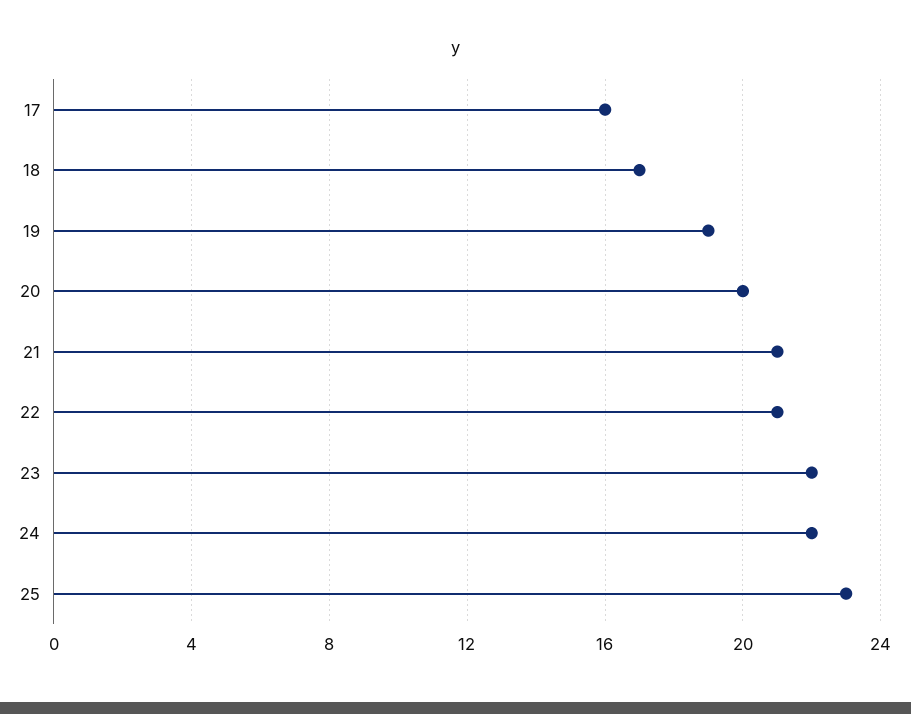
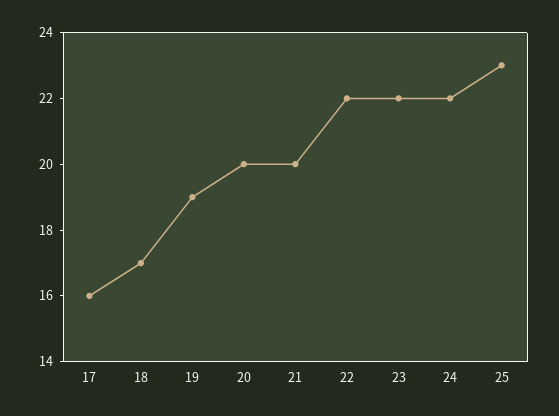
21: 21 -> 20
22: 21 -> 22

